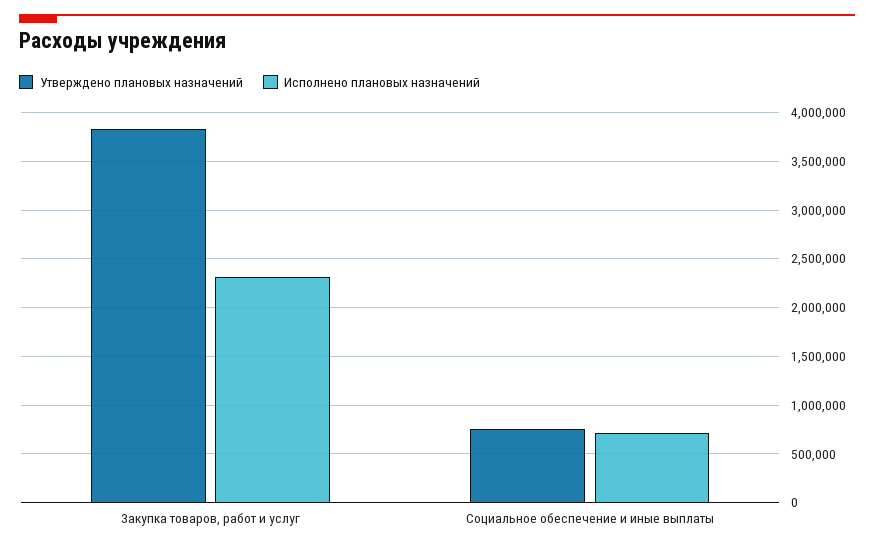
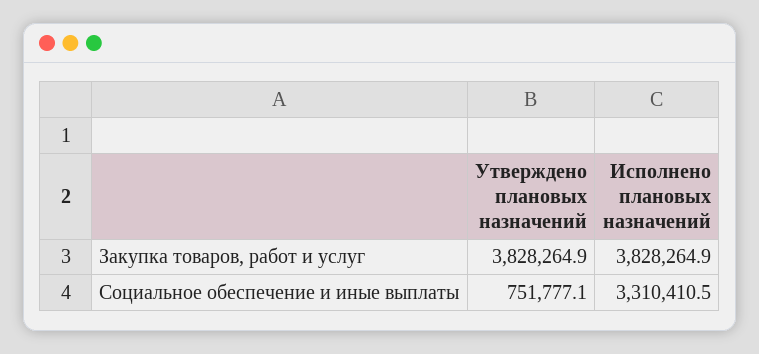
Исполнено плановых назначений, Закупка товаров, работ и услуг: 2300000 -> 3828264.9
Исполнено плановых назначений, Социальное обеспечение и иные выплаты: 700000 -> 3310410.5

